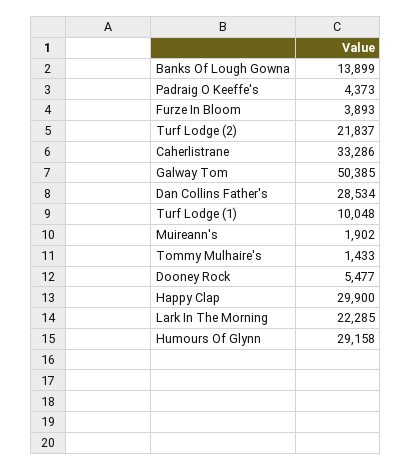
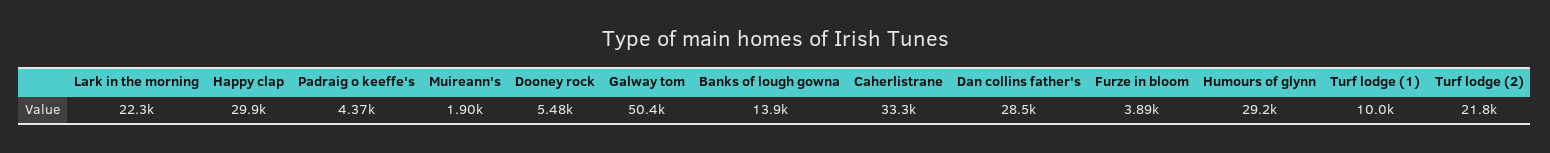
Tommy Mulhaire's: 1433 -> none

